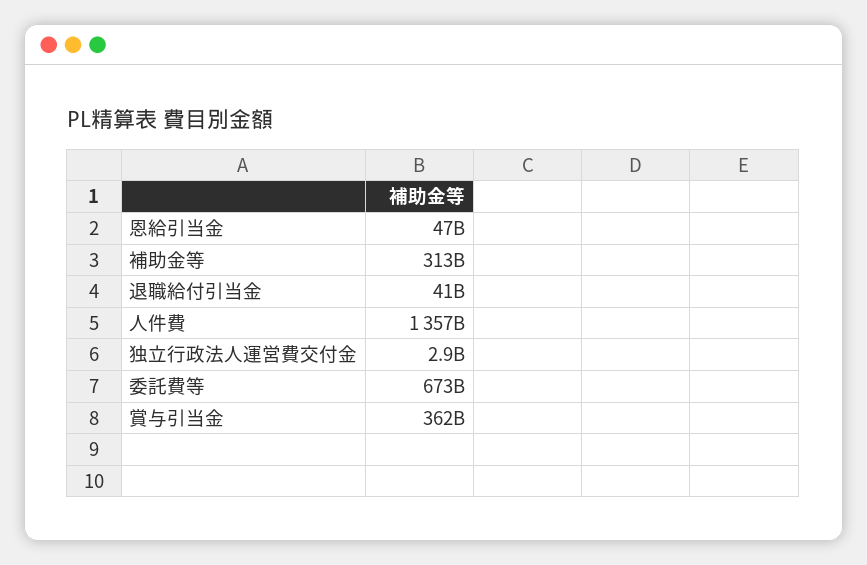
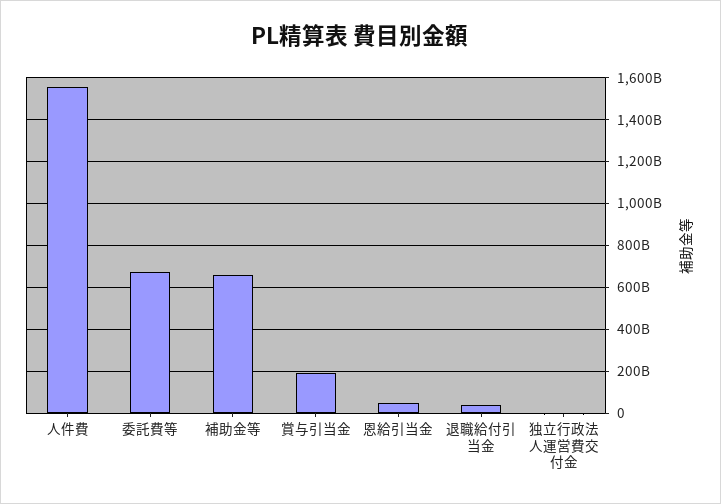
補助金等: 313000000000 -> 650000000000
人件費: 1357000000000 -> 1550000000000
賞与引当金: 362000000000 -> 200000000000

